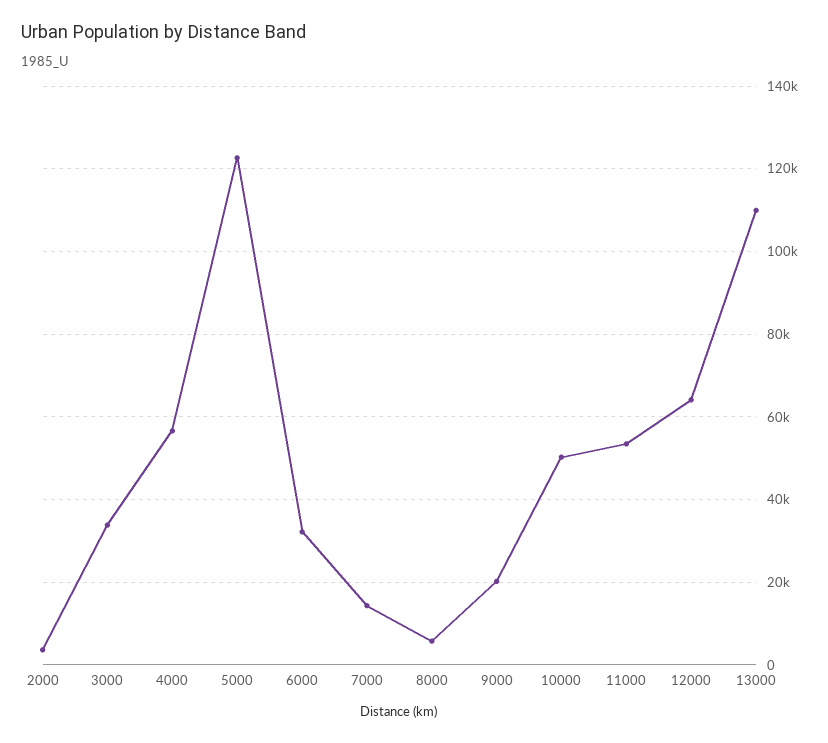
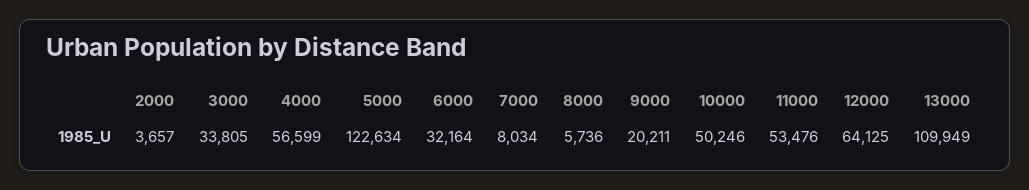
7000: 14000 -> 8034

